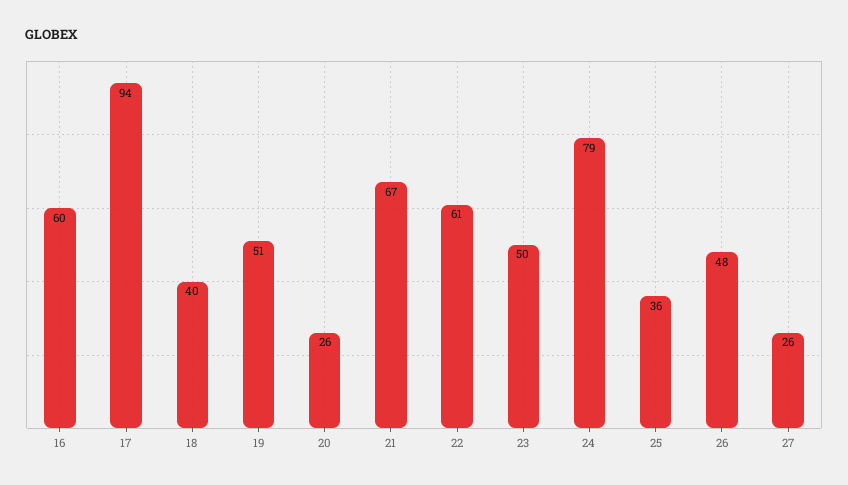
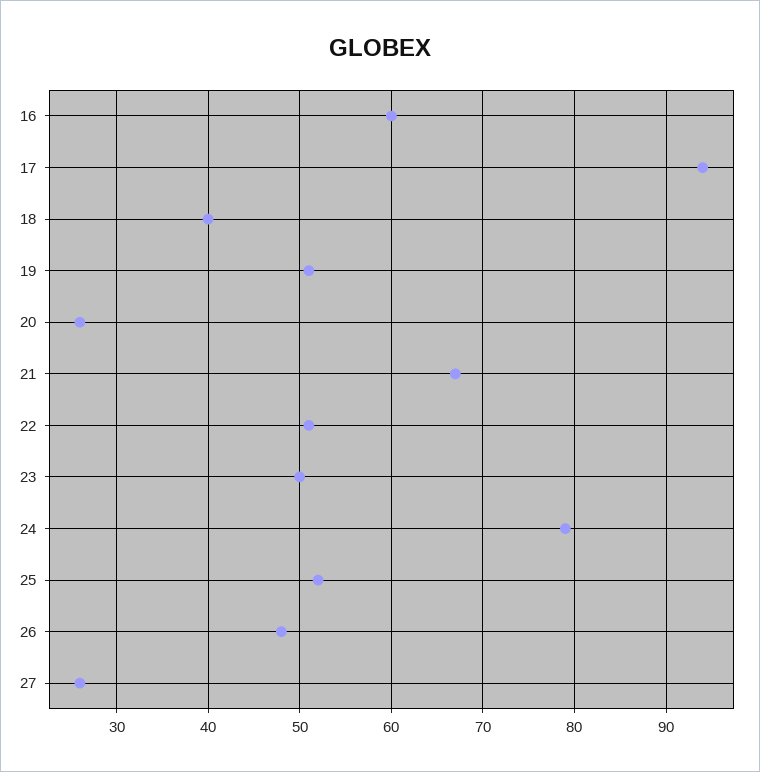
22: 61 -> 51
25: 36 -> 52

